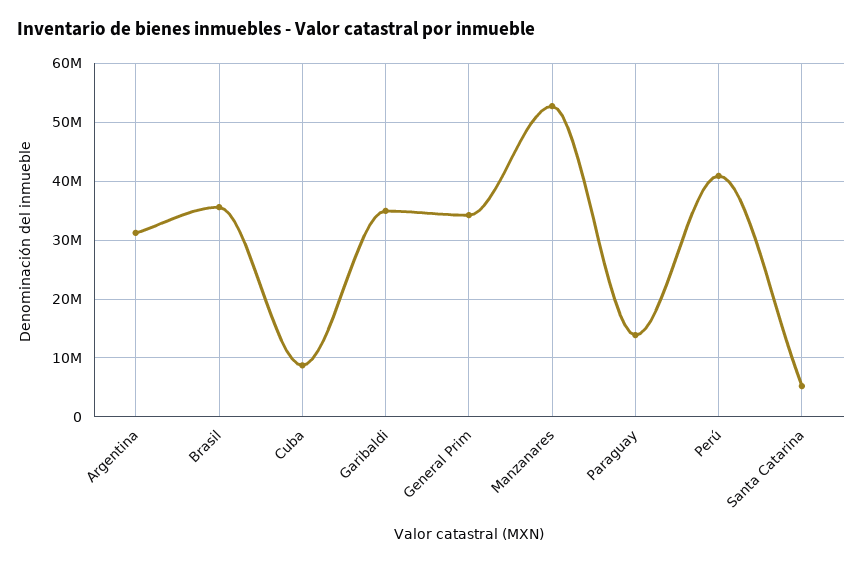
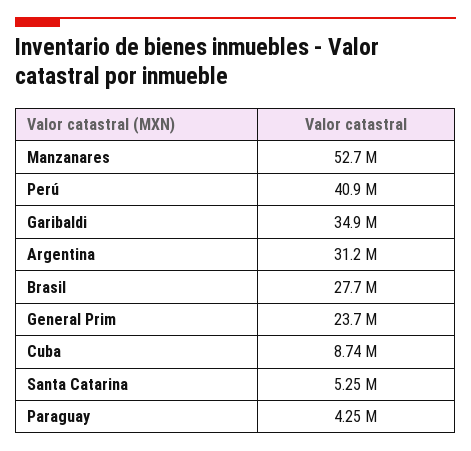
Brasil: 36000000 -> 27700000
General Prim: 34000000 -> 23700000
Paraguay: 14000000 -> 4250000

